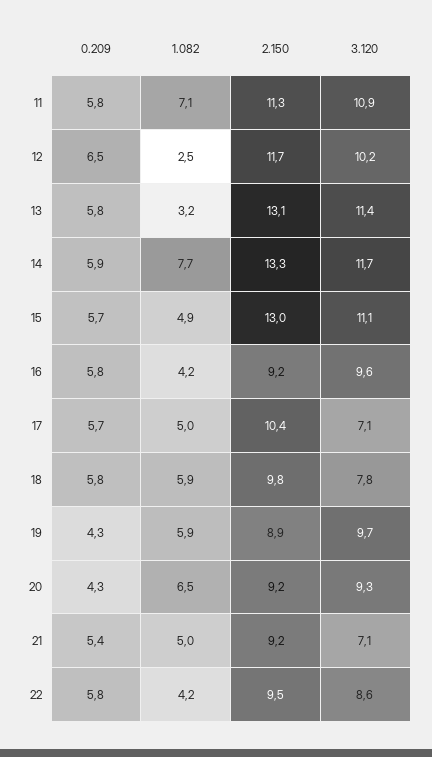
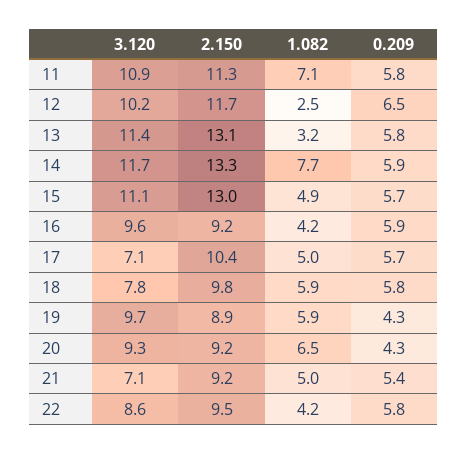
0.209, 16: 5.8 -> 5.9

